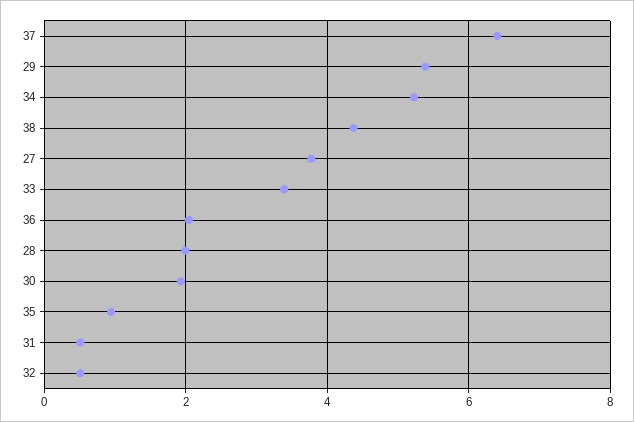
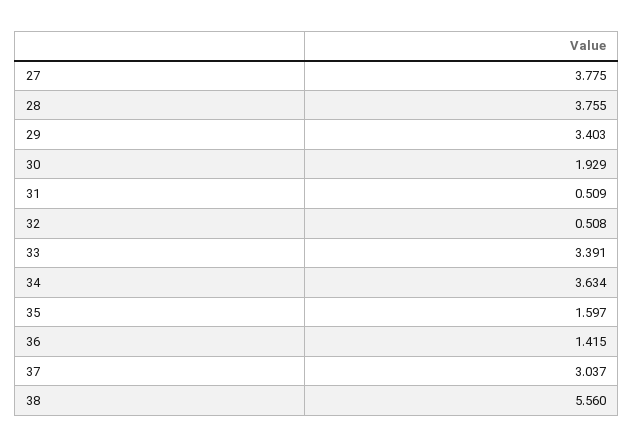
37: 6.4 -> 3.037
29: 5.4 -> 3.403
34: 5.2 -> 3.634
38: 4.4 -> 5.56
36: 2 -> 1.415
28: 2 -> 3.755
35: 1 -> 1.597

